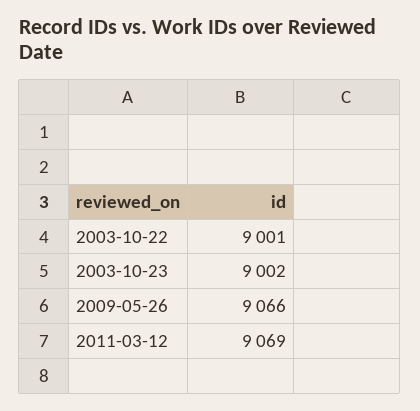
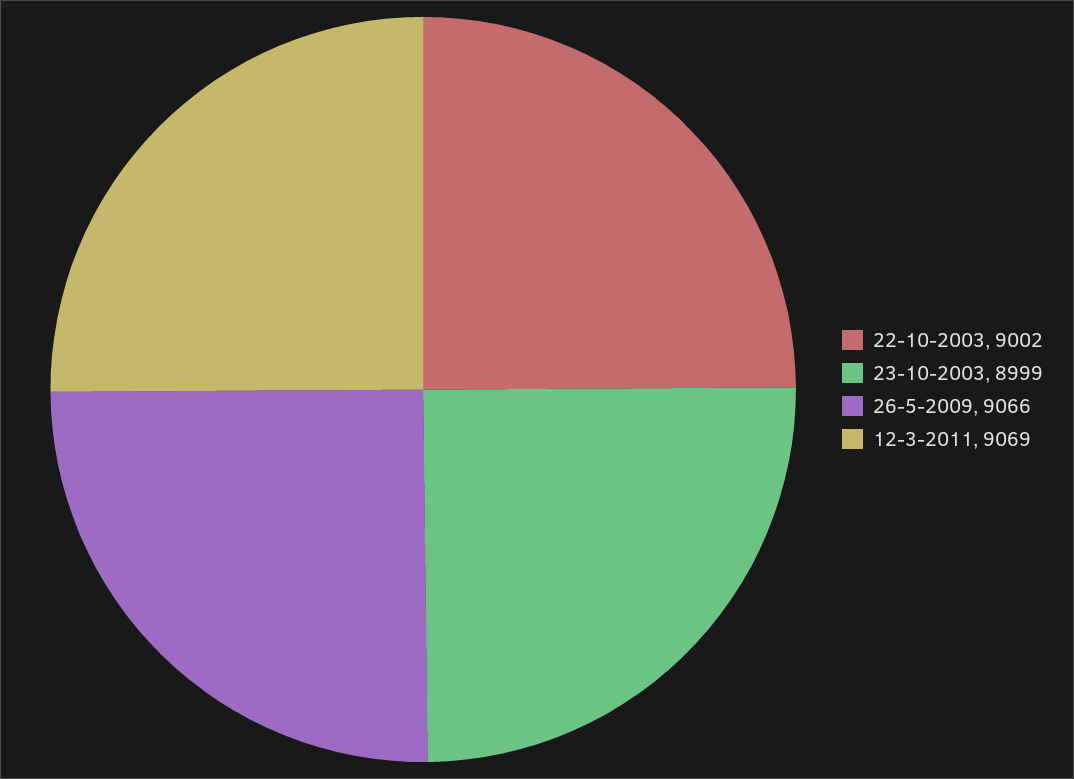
2003-10-22: 9001 -> 9002
2003-10-23: 9002 -> 8999

